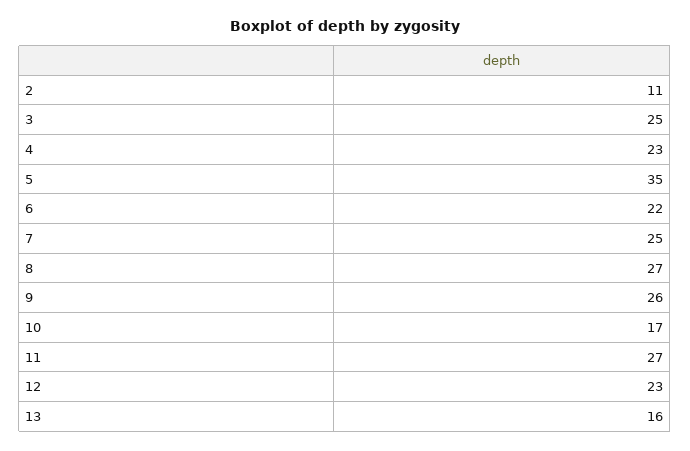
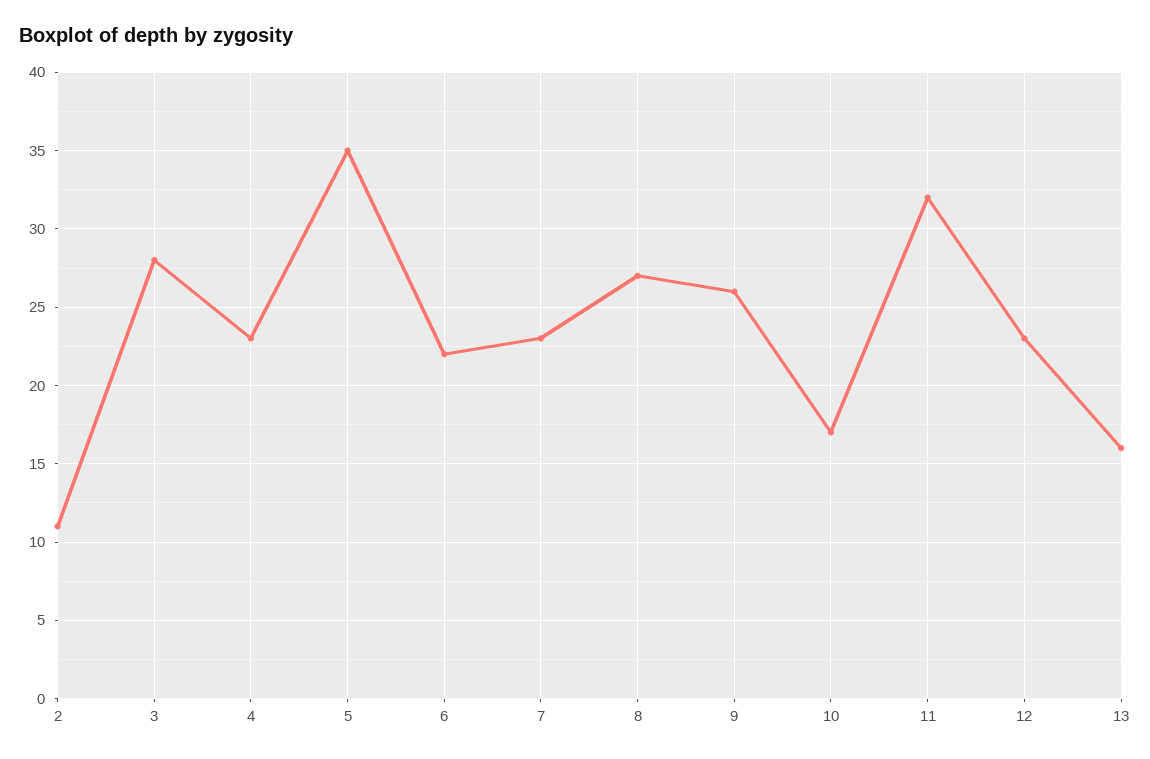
3: 25 -> 28
7: 25 -> 23
11: 27 -> 32

